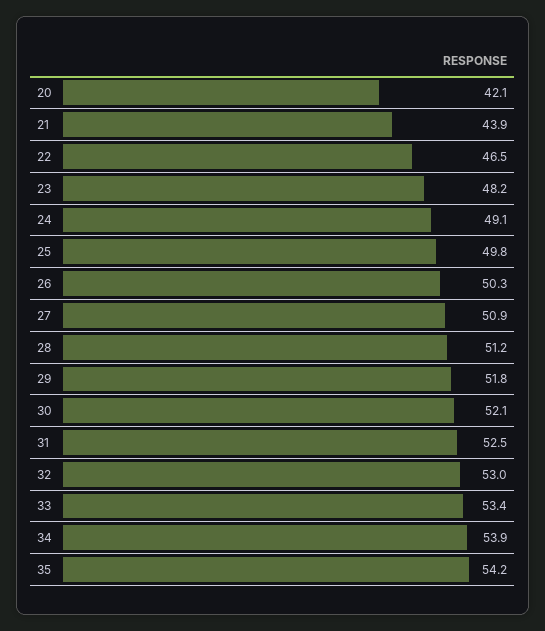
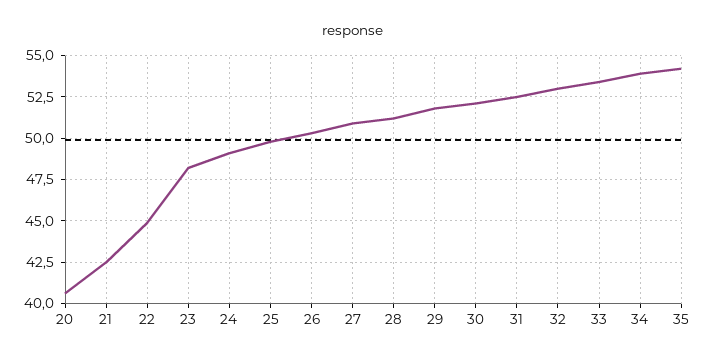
20: 42.1 -> 40.5
21: 43.9 -> 42.5
22: 46.5 -> 45

